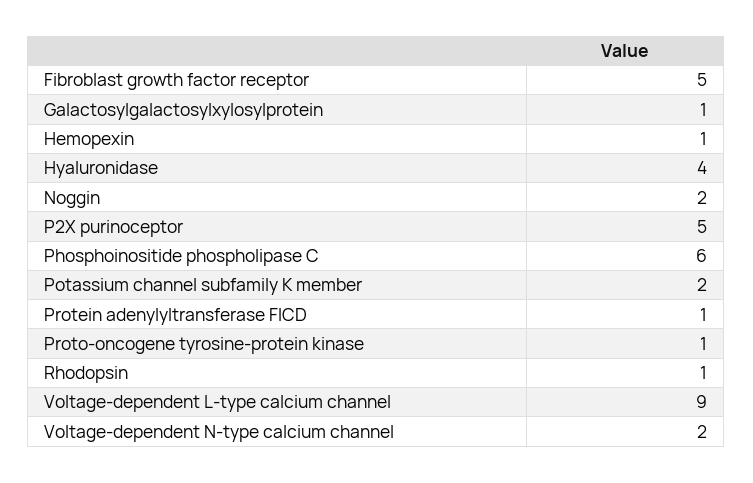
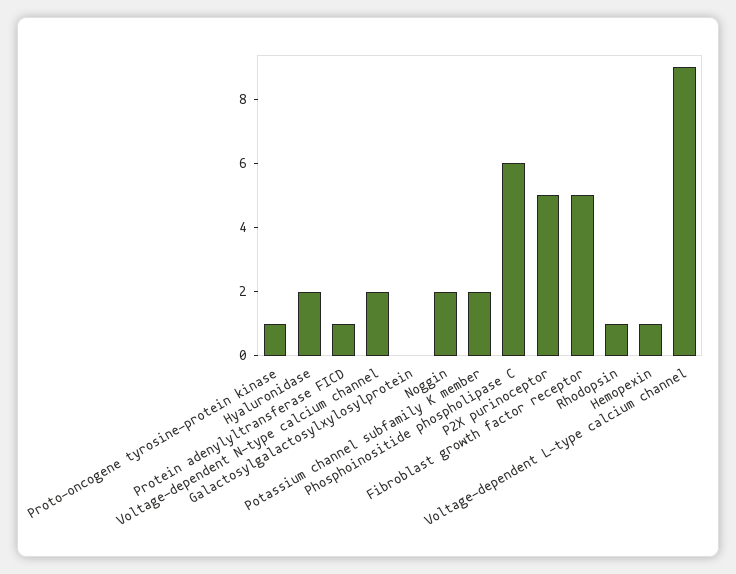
Galactosylgalactosylxylosylprotein: 1 -> 0
Hyaluronidase: 4 -> 2

